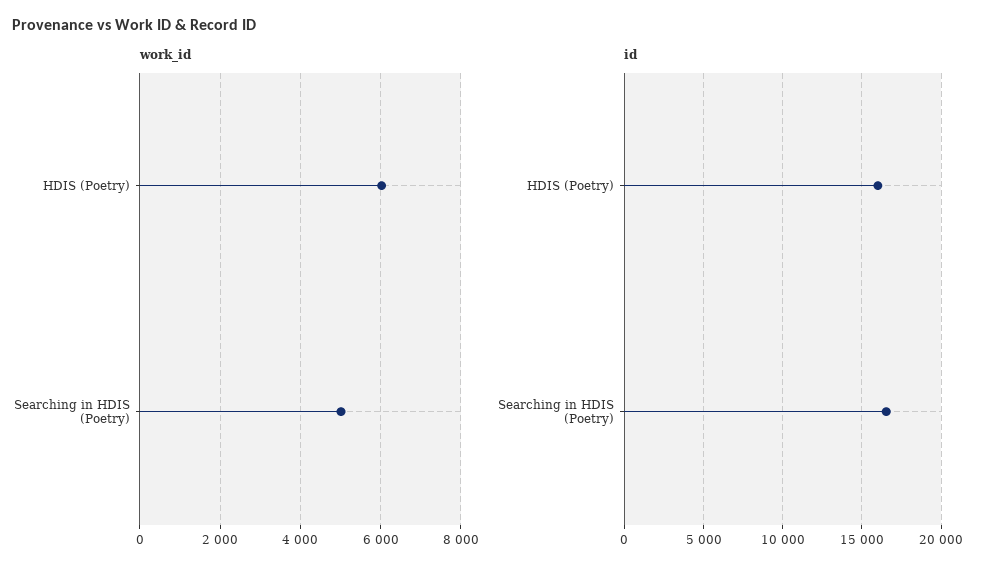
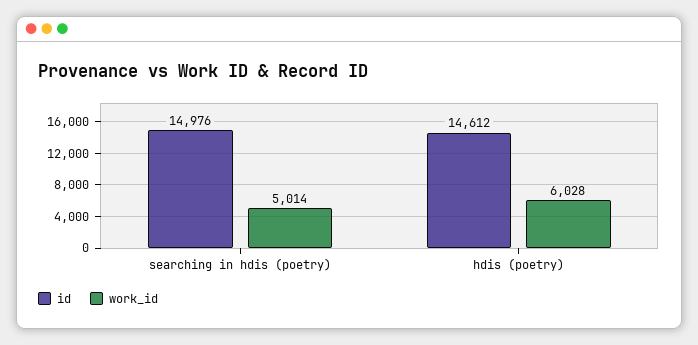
id, HDIS (Poetry): 16000 -> 14612
id, Searching in HDIS (Poetry): 16500 -> 14976

